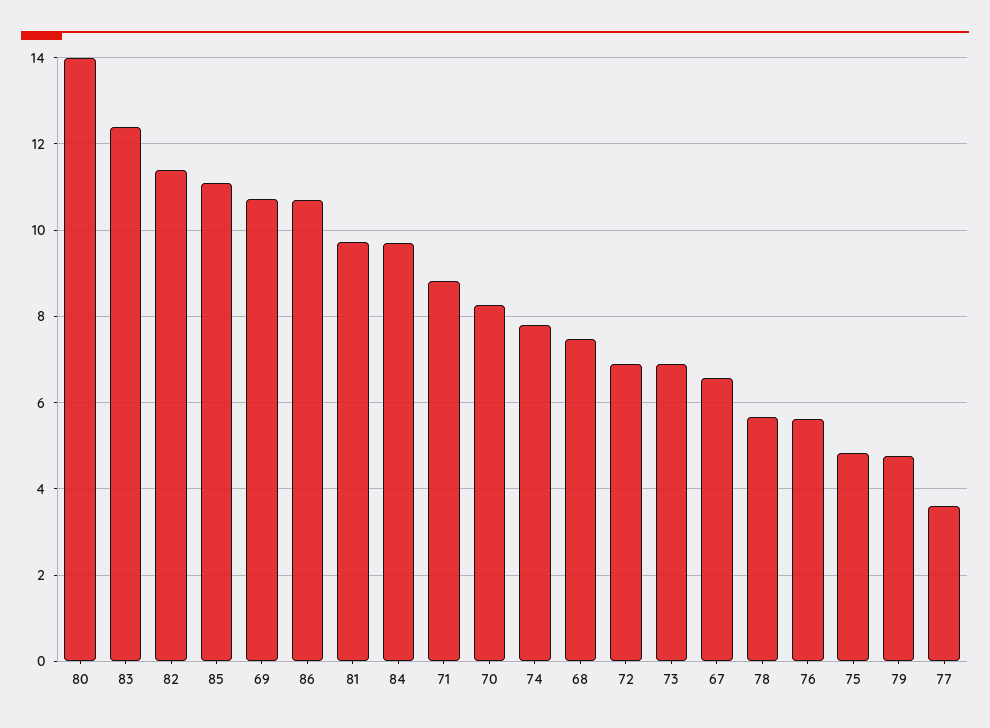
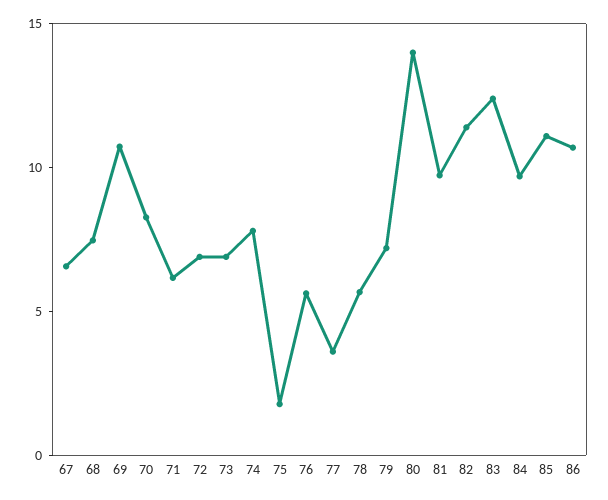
71: 8.8 -> 6
75: 4.8 -> 2
79: 4.8 -> 7

